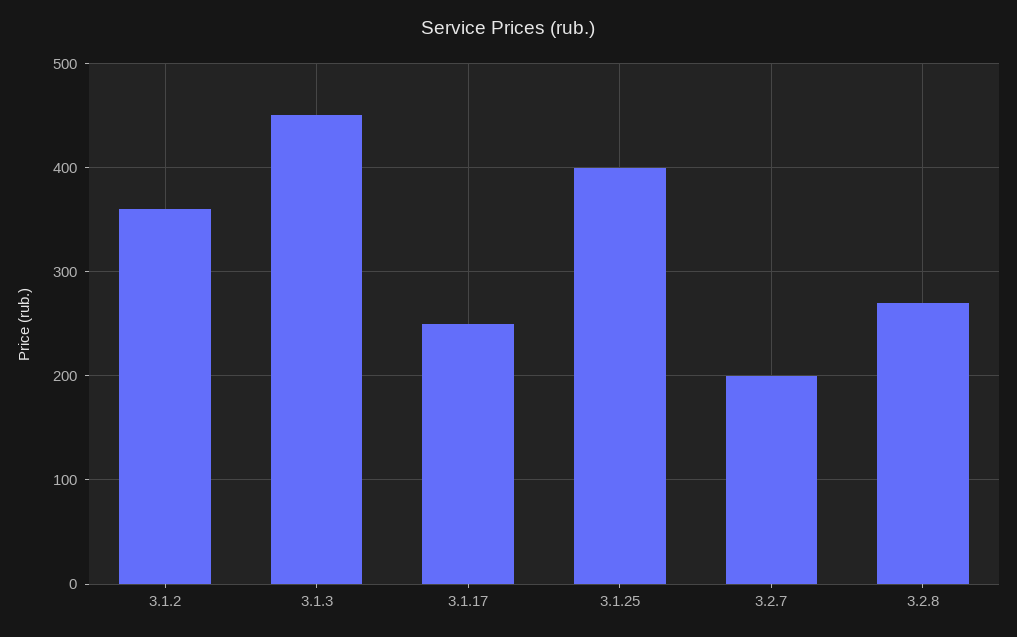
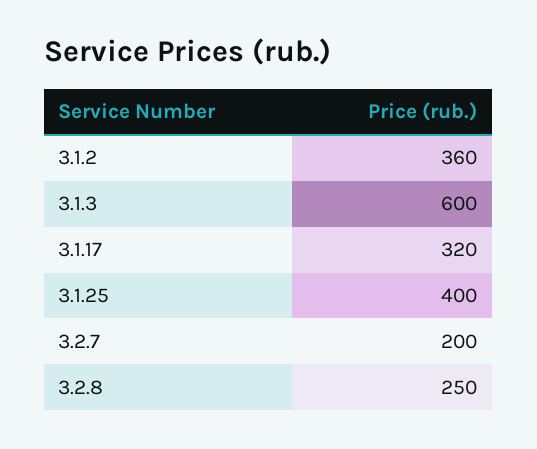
3.1.3: 450 -> 600
3.1.17: 250 -> 320
3.2.8: 270 -> 250

